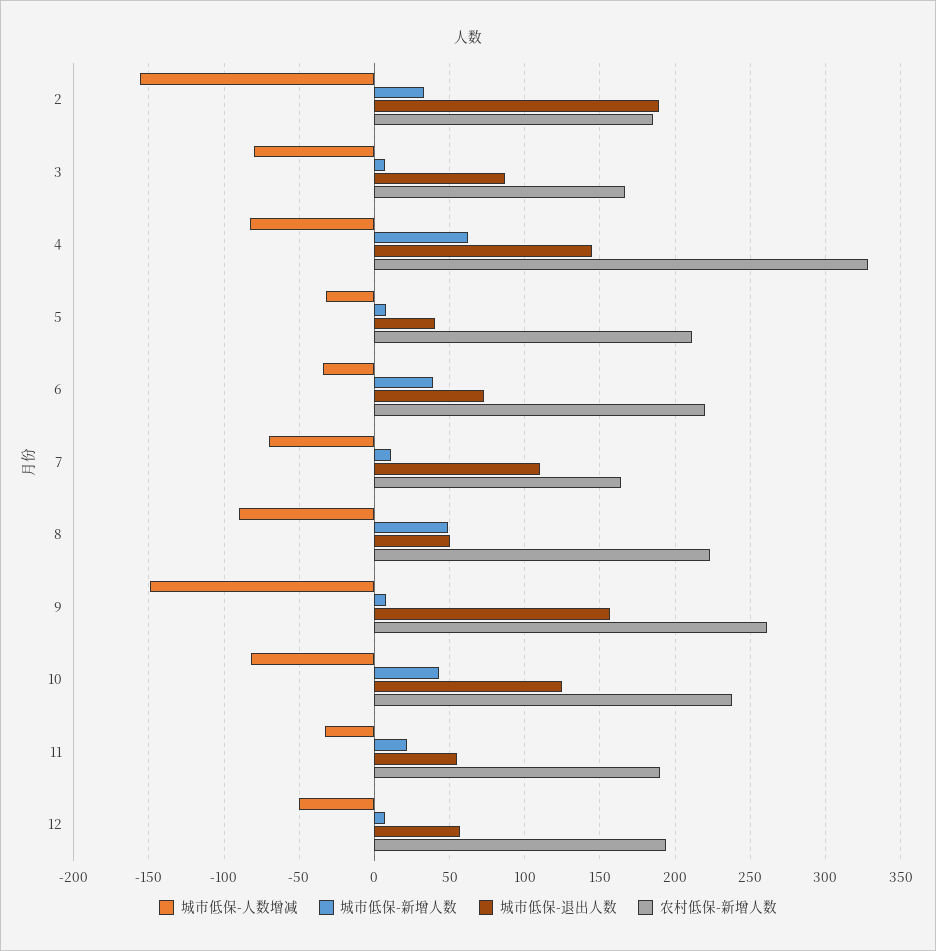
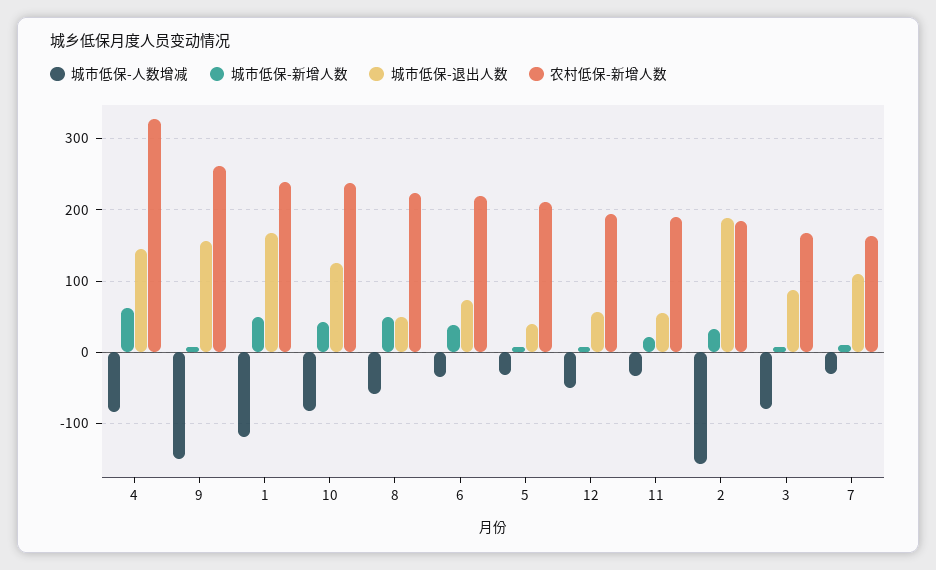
城市低保-人数增减, 7: -70 -> -30
城市低保-人数增减, 8: -90 -> -60
城市低保-人数增减, 1: none -> -120
城市低保-新增人数, 1: none -> 50
城市低保-退出人数, 1: none -> 170
农村低保-新增人数, 1: none -> 240

